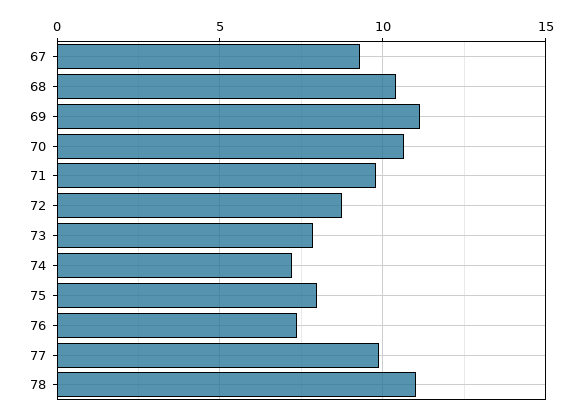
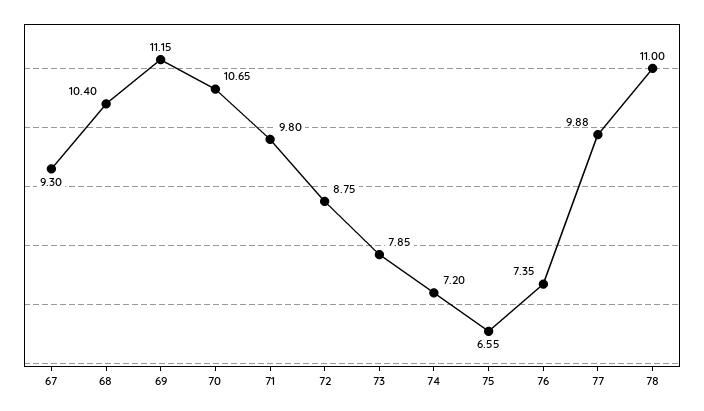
75: 8 -> 6.55

